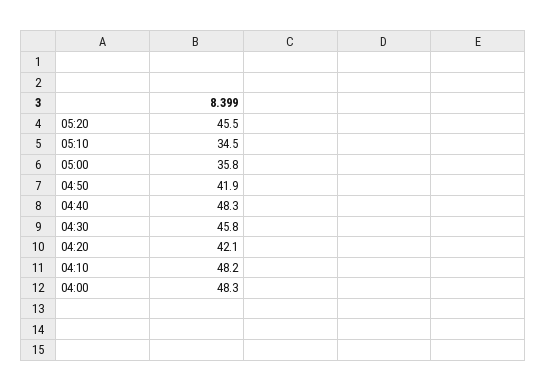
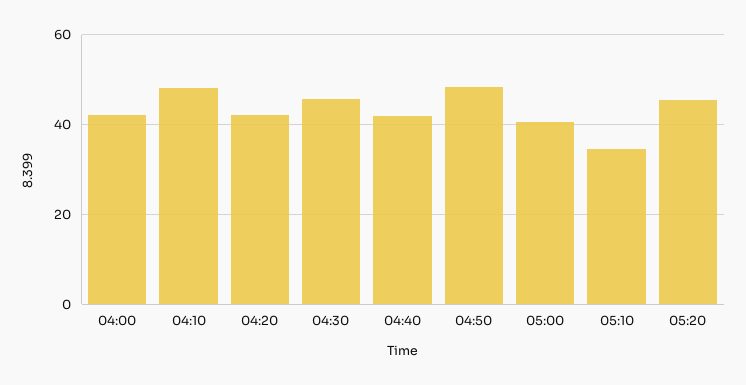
05:00: 35.8 -> 40
04:50: 41.9 -> 48
04:40: 48.3 -> 42
04:00: 48.3 -> 42

